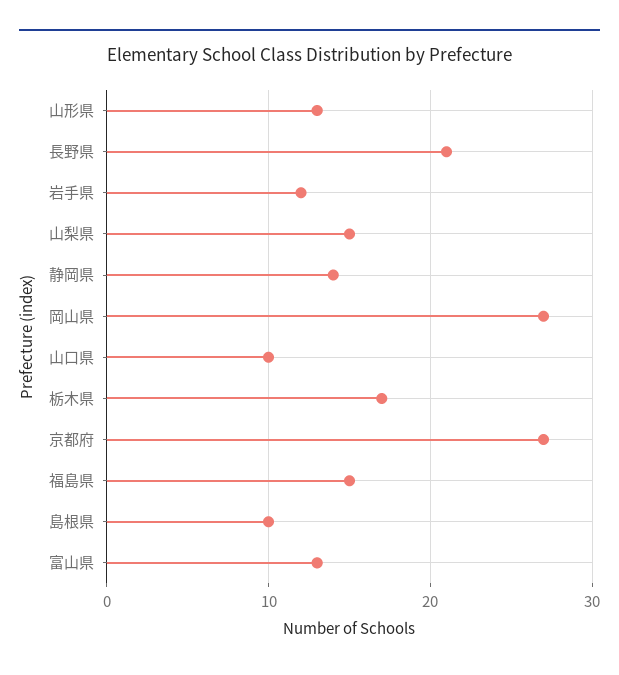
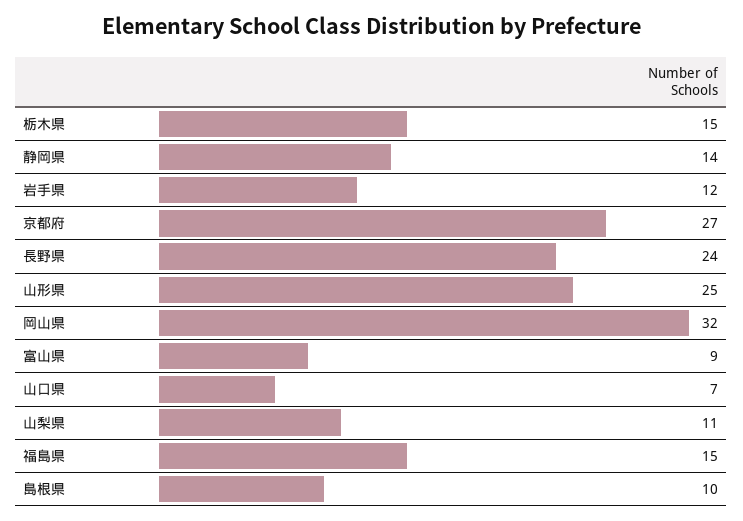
山形県: 13 -> 25
長野県: 21 -> 24
山梨県: 15 -> 11
岡山県: 27 -> 32
山口県: 10 -> 7
栃木県: 17 -> 15
富山県: 13 -> 9

